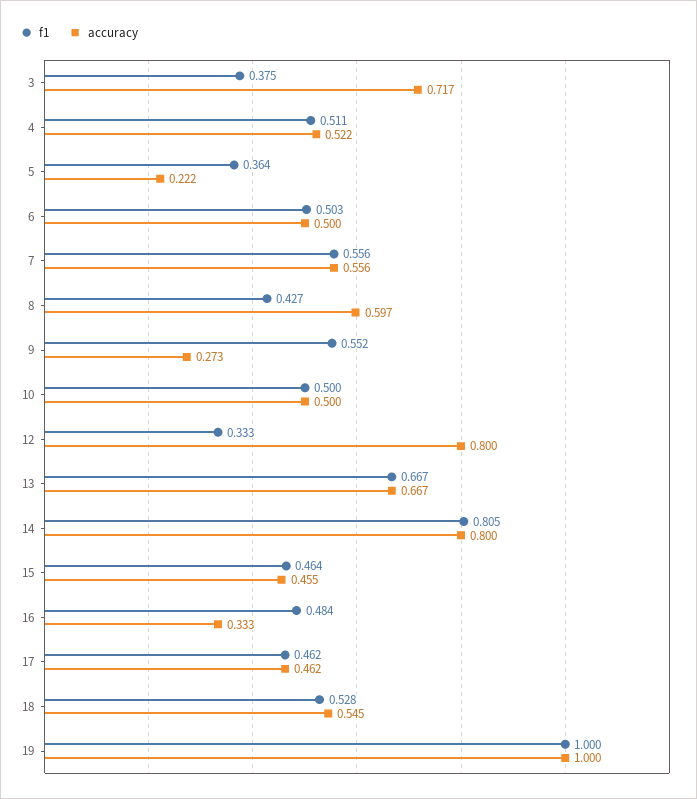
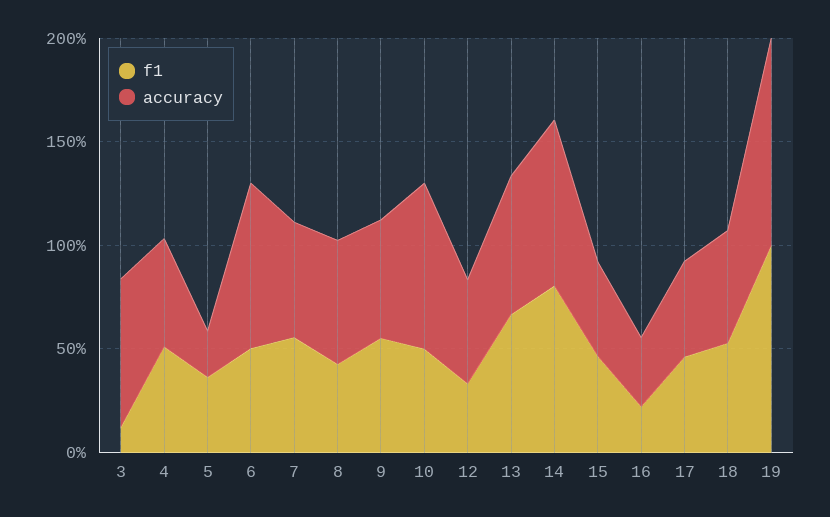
f1, 3: 0.375 -> 0.1
accuracy, 6: 0.5 -> 0.8
accuracy, 9: 0.273 -> 0.6
accuracy, 10: 0.5 -> 0.8
accuracy, 12: 0.8 -> 0.5
f1, 16: 0.484 -> 0.2

